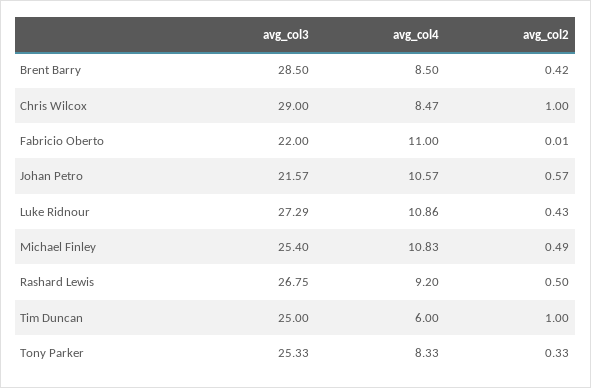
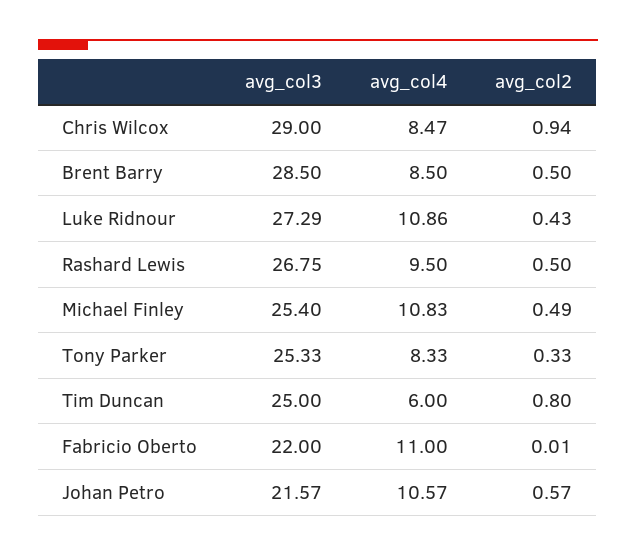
avg_col2, Brent Barry: 0.42 -> 0.5
avg_col2, Chris Wilcox: 1 -> 0.94
avg_col4, Rashard Lewis: 9.2 -> 9.5
avg_col2, Tim Duncan: 1 -> 0.8

